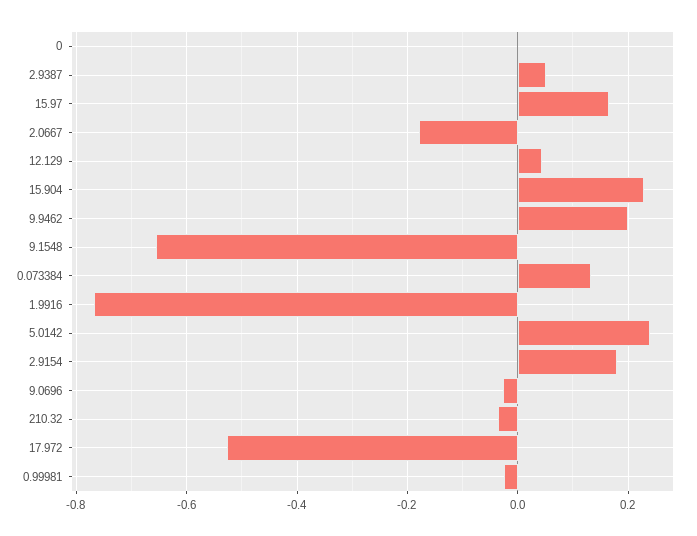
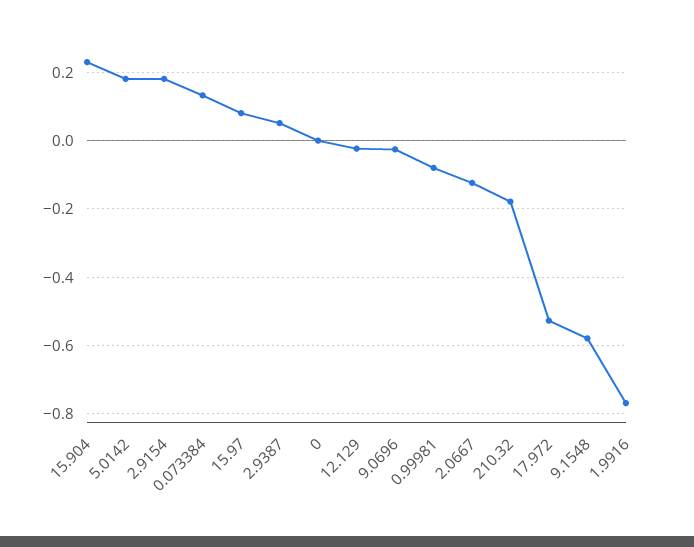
15.97: 0.16 -> 0.08
2.0667: -0.18 -> -0.12
12.129: 0.04 -> -0.02
9.9462: 0.2 -> none
9.1548: -0.66 -> -0.58
5.0142: 0.24 -> 0.18
210.32: -0.04 -> -0.18
0.99981: -0.02 -> -0.08

